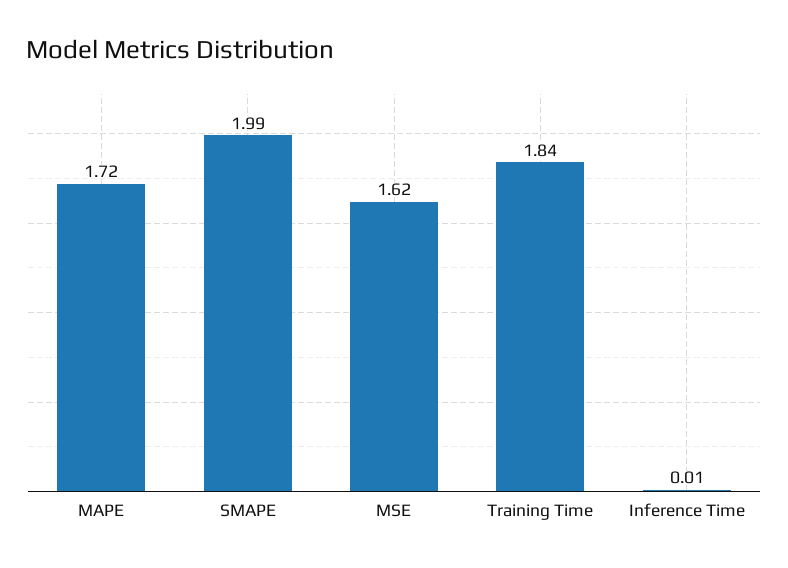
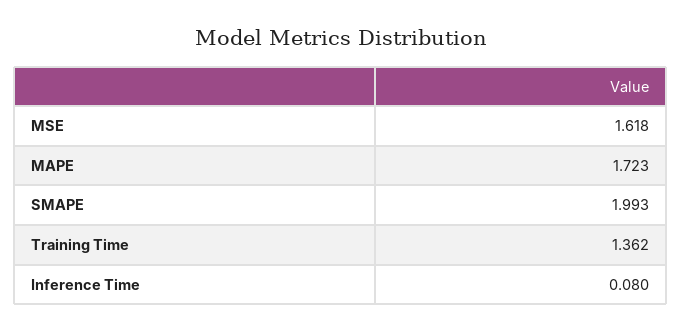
Training Time: 1.84 -> 1.362
Inference Time: 0.01 -> 0.08

